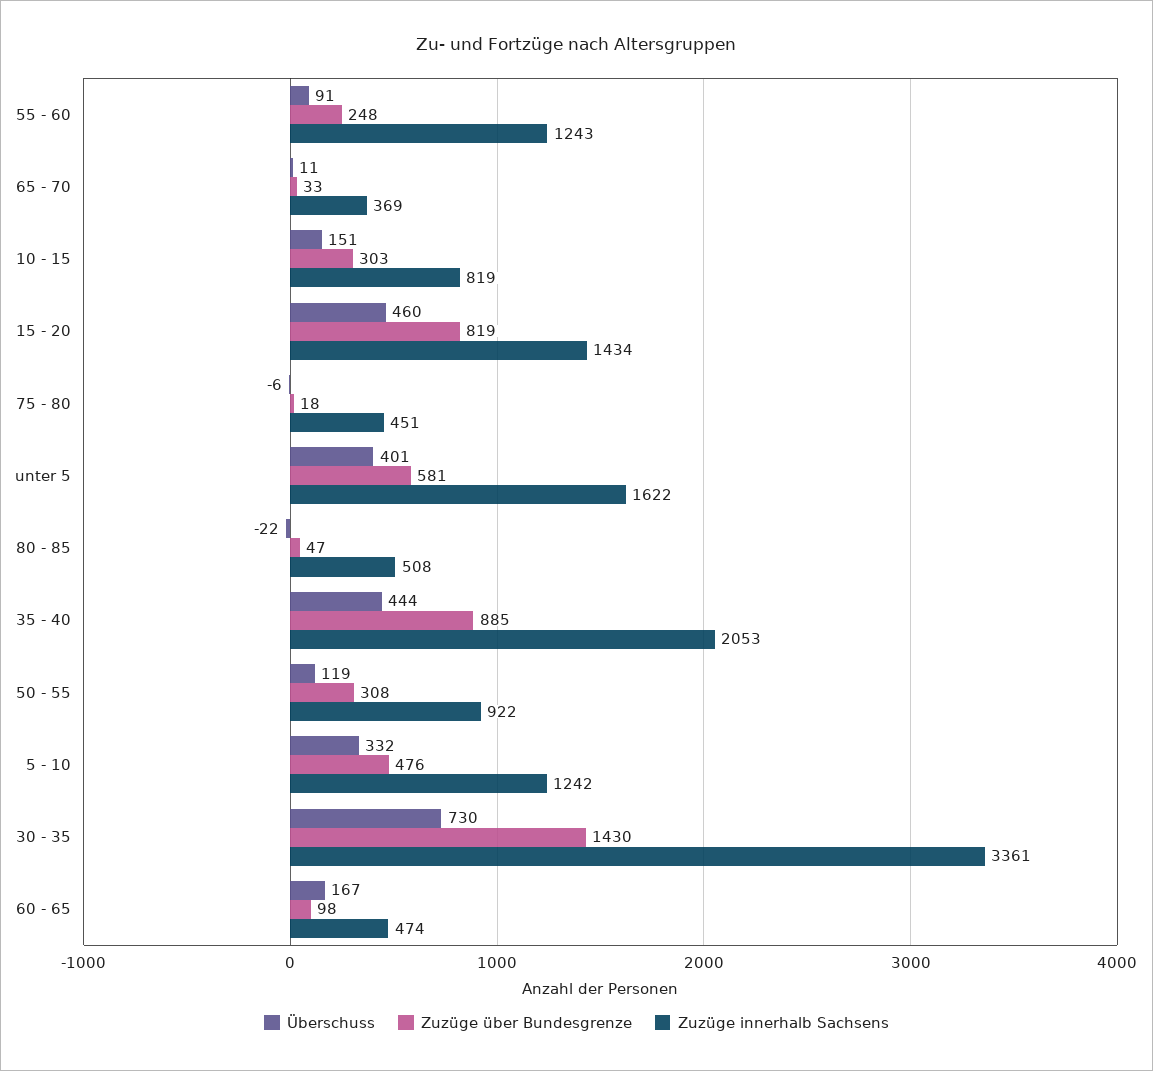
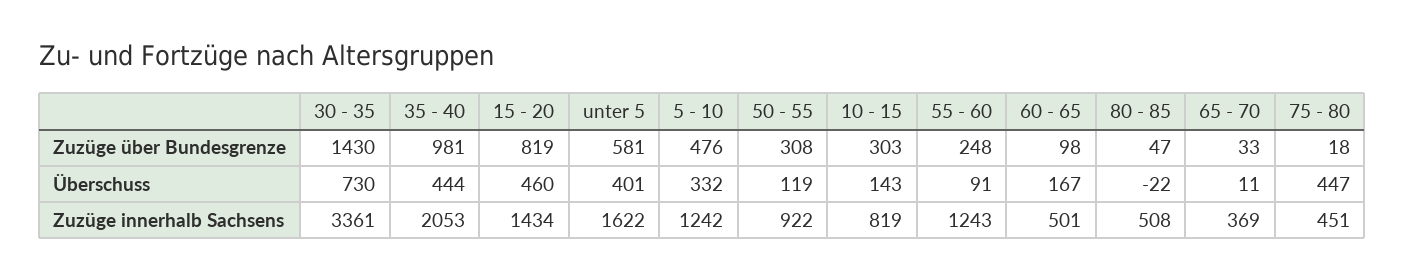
Überschuss, 10 - 15: 151 -> 143
Überschuss, 75 - 80: -6 -> 447
Zuzüge über Bundesgrenze, 35 - 40: 885 -> 981
Zuzüge innerhalb Sachsens, 60 - 65: 474 -> 501

